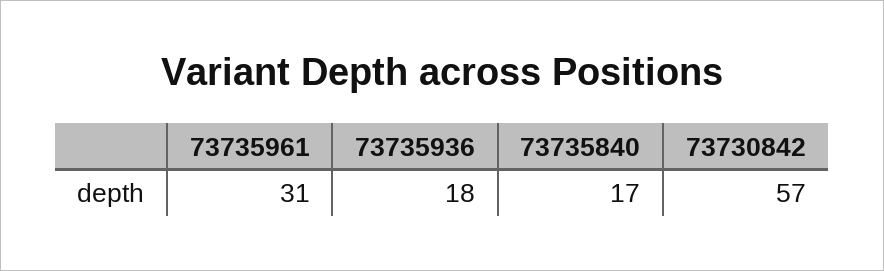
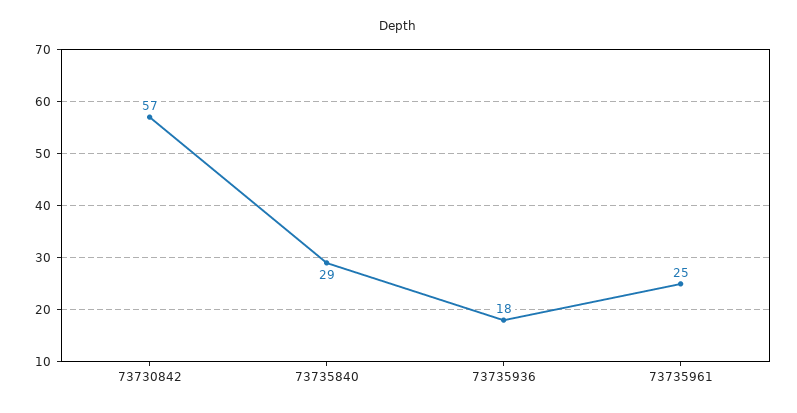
73735961: 31 -> 25
73735840: 17 -> 29

